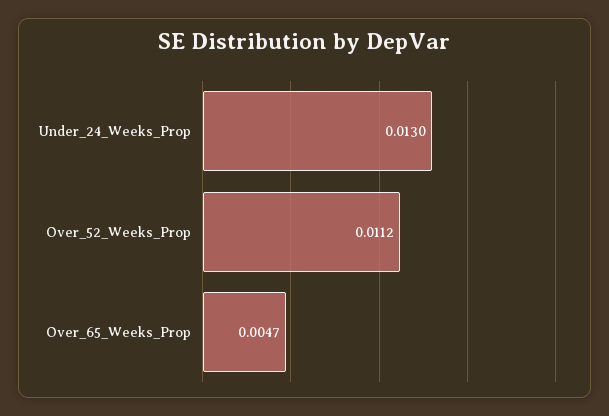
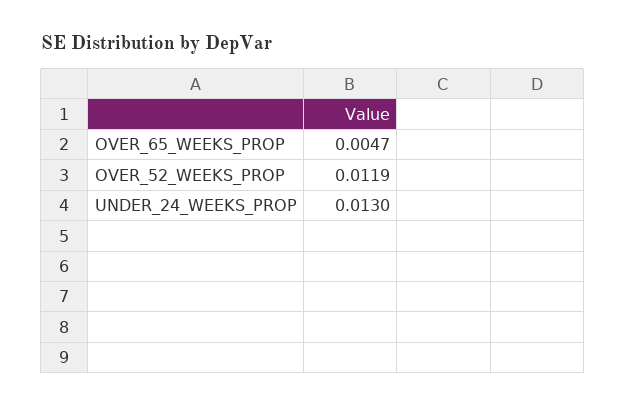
Over_52_Weeks_Prop: 0.0112 -> 0.0119

